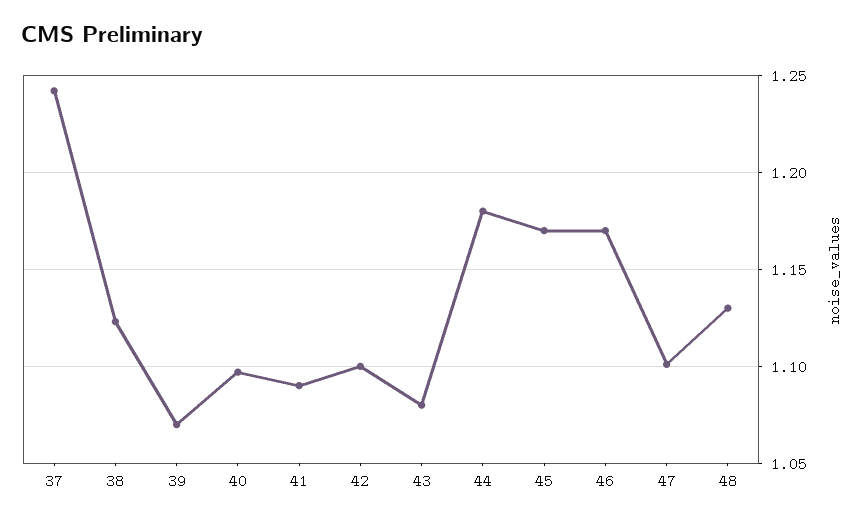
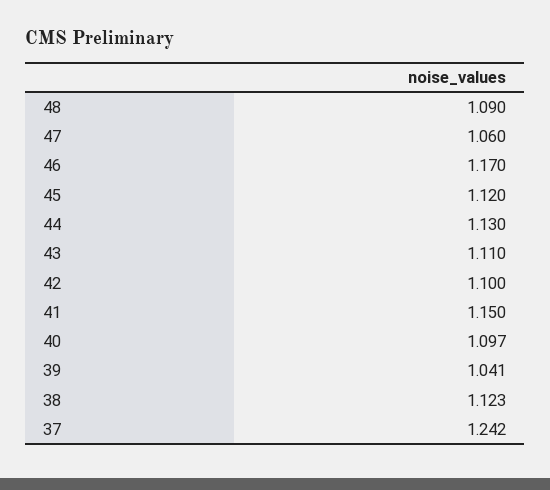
39: 1.07 -> 1.041
41: 1.09 -> 1.15
43: 1.08 -> 1.11
44: 1.18 -> 1.13
45: 1.17 -> 1.12
47: 1.1 -> 1.06
48: 1.13 -> 1.09

